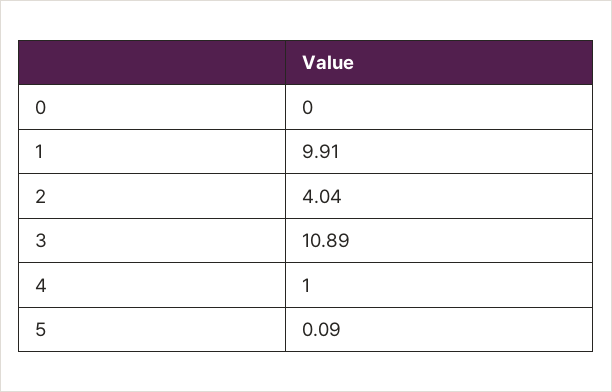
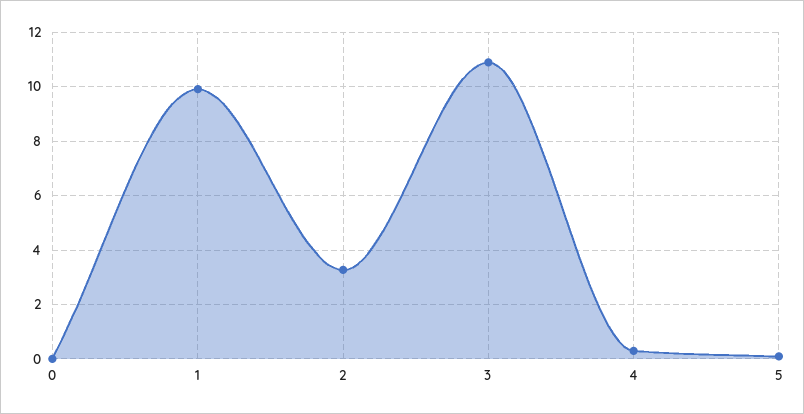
2: 4.04 -> 3.25
4: 1 -> 0.25

